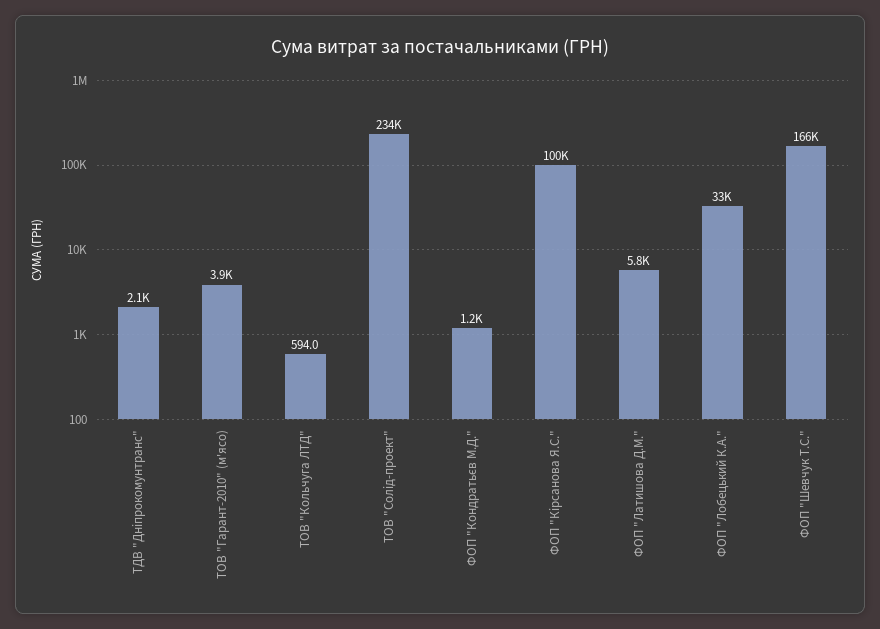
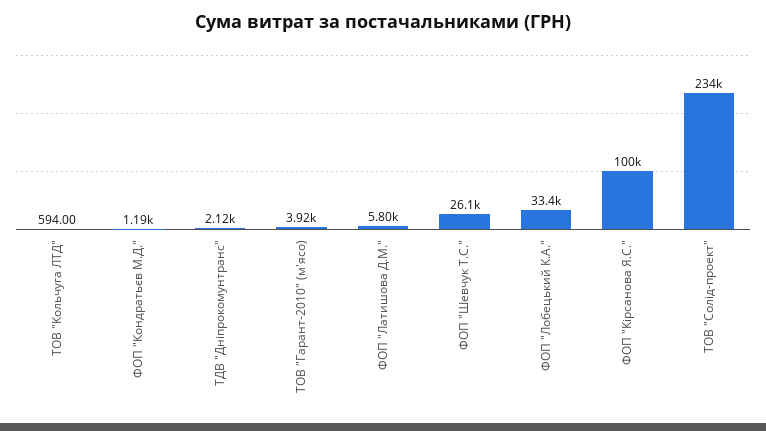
ФОП "Шевчук Т.С.": 166000 -> 26100

